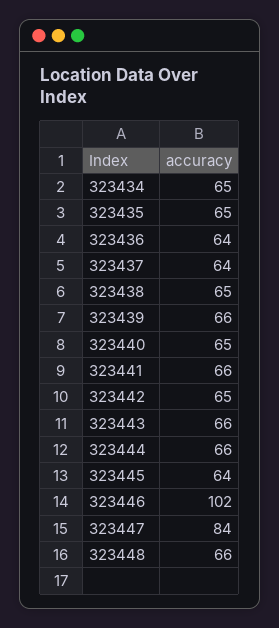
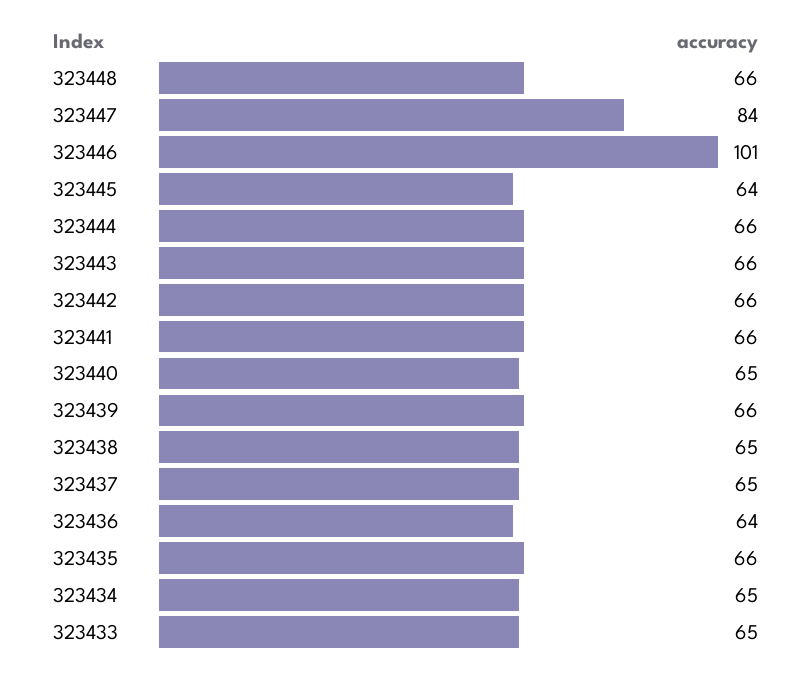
323435: 65 -> 66
323437: 64 -> 65
323442: 65 -> 66
323446: 102 -> 101
323433: none -> 65

